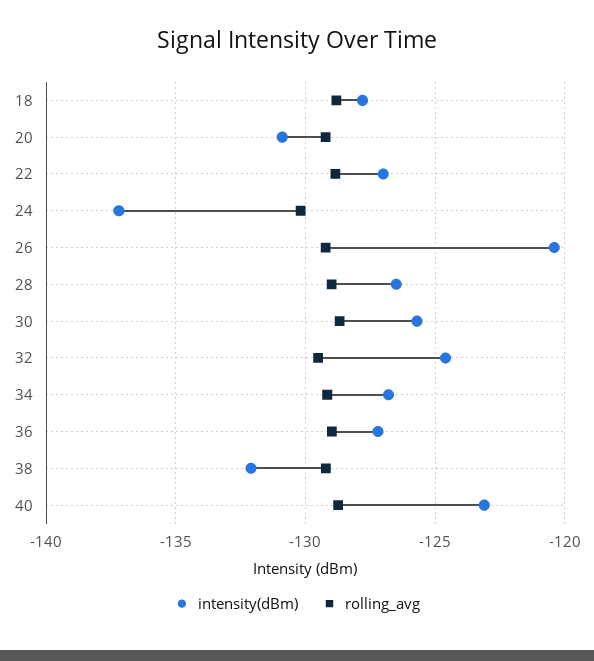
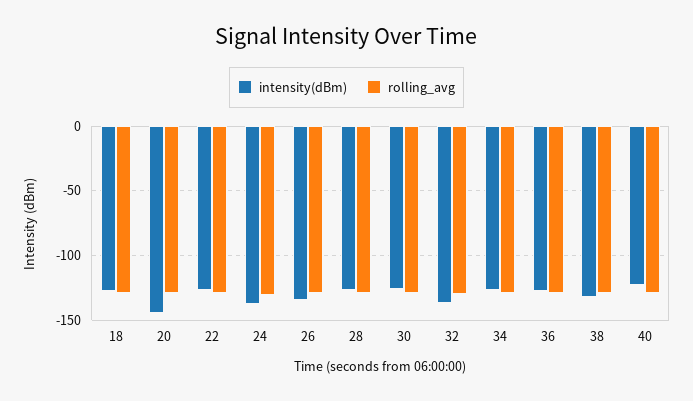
intensity(dBm), 20: -131 -> -145
intensity(dBm), 26: -120.5 -> -135
intensity(dBm), 32: -124.5 -> -135

